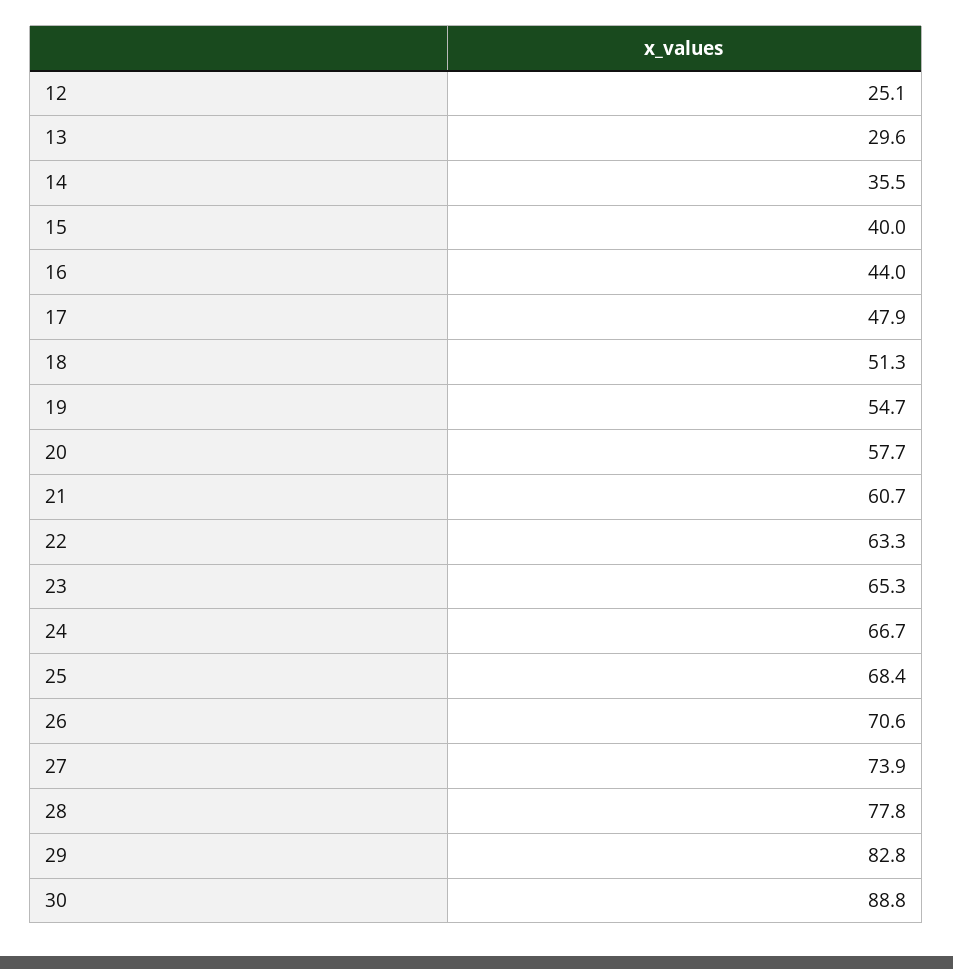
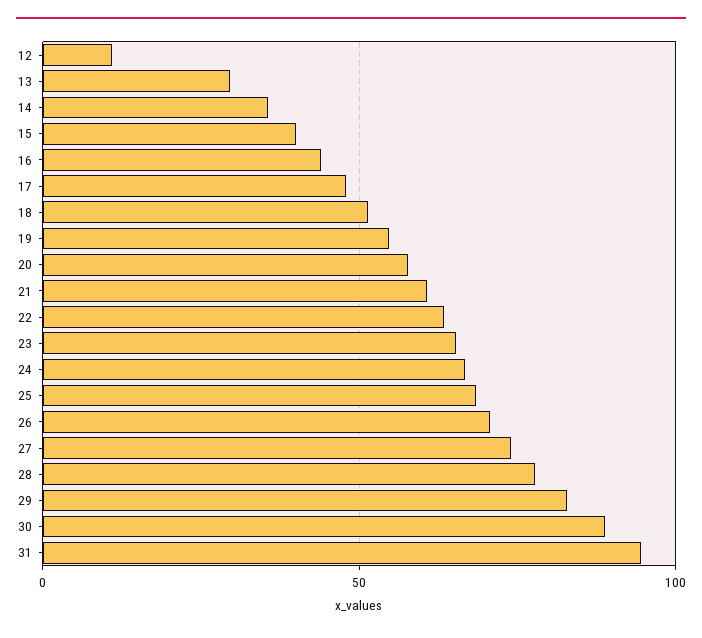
12: 25.1 -> 10
31: none -> 95

